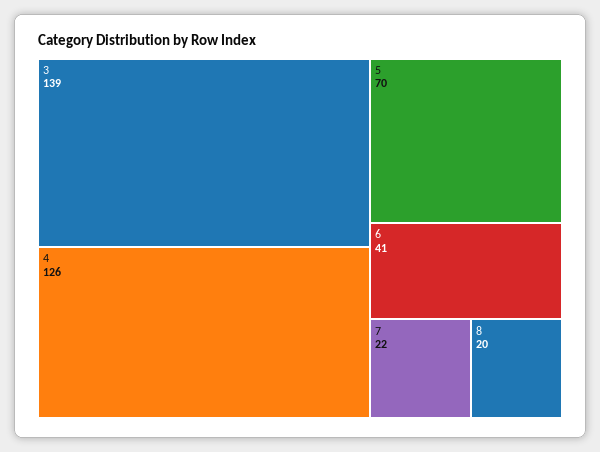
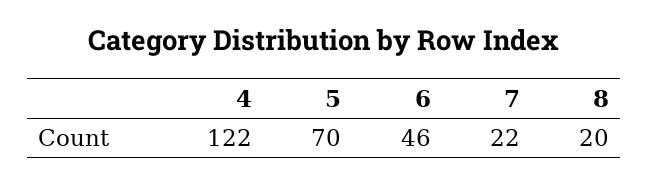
3: 139 -> none
4: 126 -> 122
6: 41 -> 46

